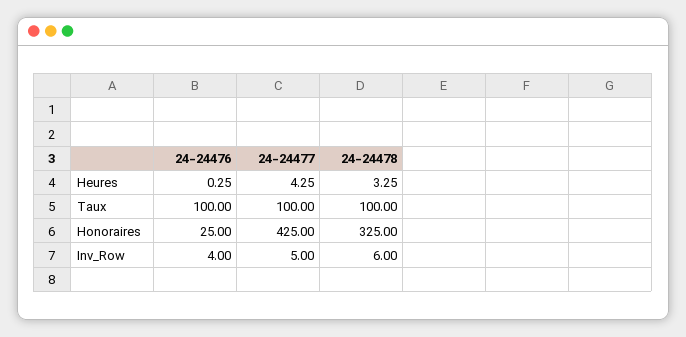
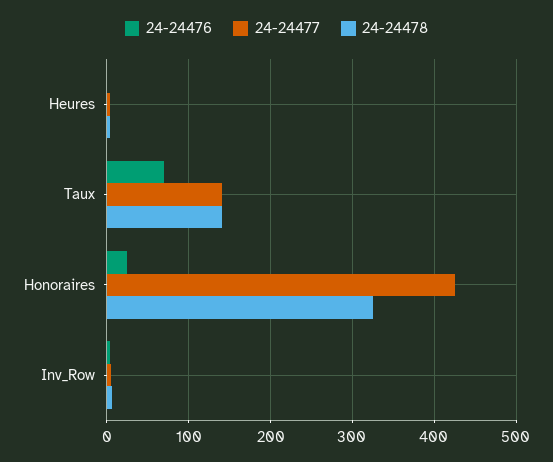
24-24476, Taux: 100 -> 70
24-24477, Taux: 100 -> 140
24-24478, Taux: 100 -> 140

